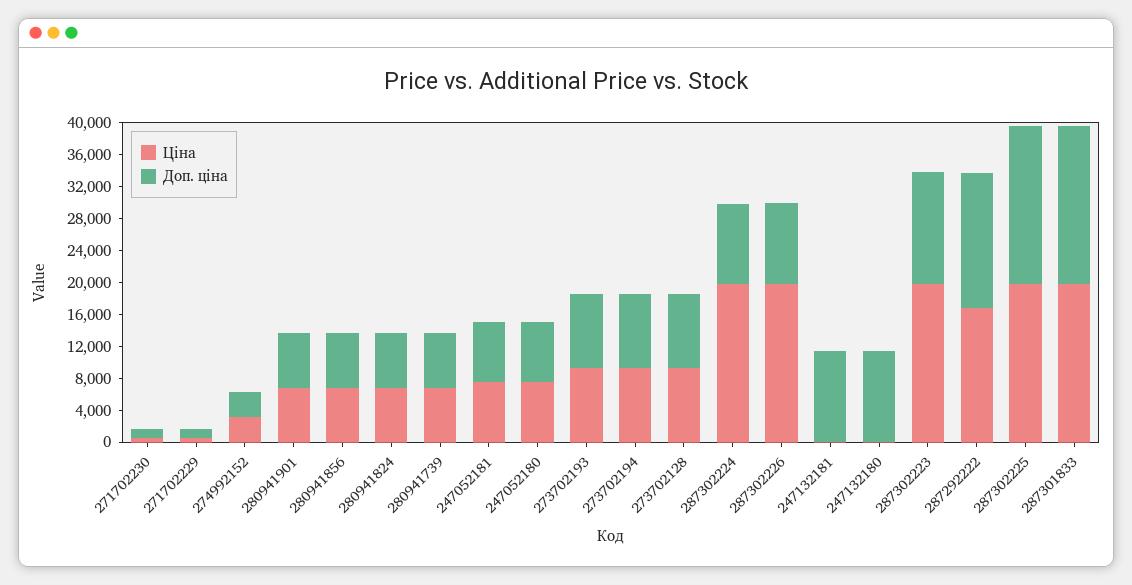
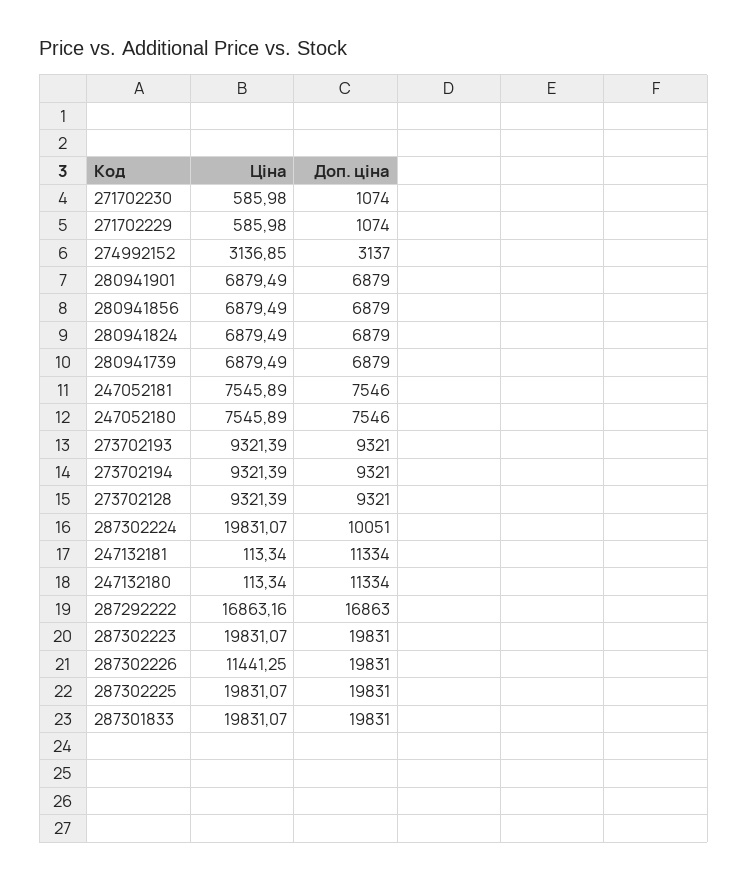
Ціна, 287302226: 20000 -> 11441.25
Доп. ціна, 287302226: 10000 -> 19831
Доп. ціна, 287302223: 14000 -> 19831

